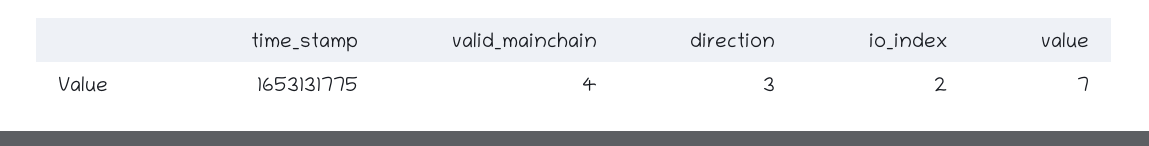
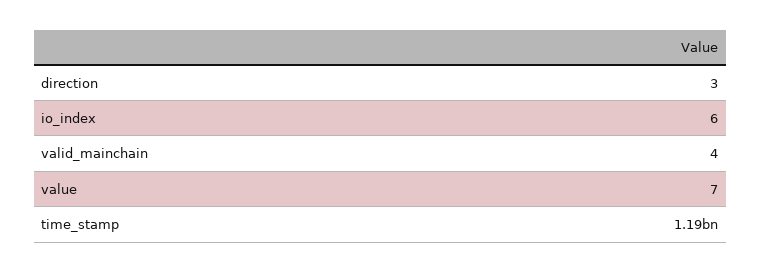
time_stamp: 1653131775 -> 1190000000
io_index: 2 -> 6

